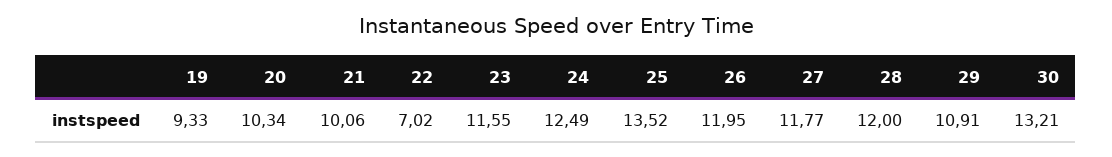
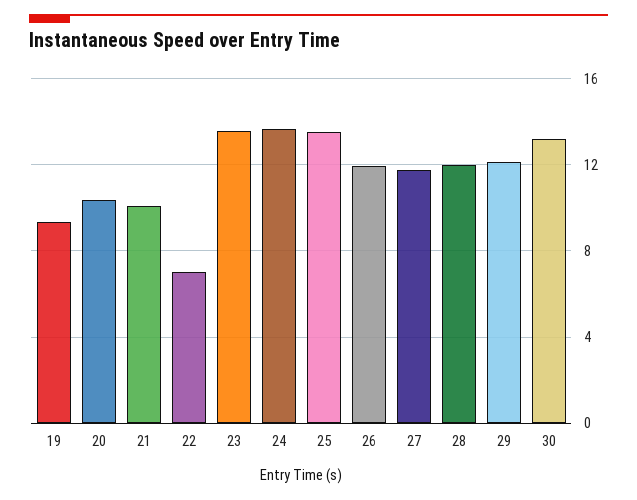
23: 11.55 -> 13.5
24: 12.49 -> 13.5
29: 10.91 -> 12

